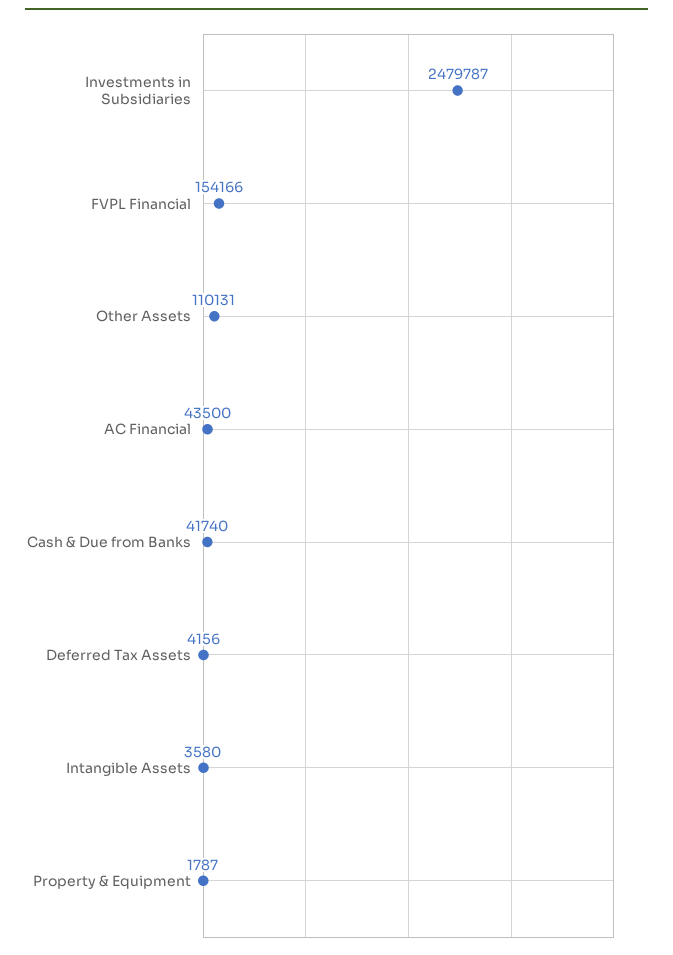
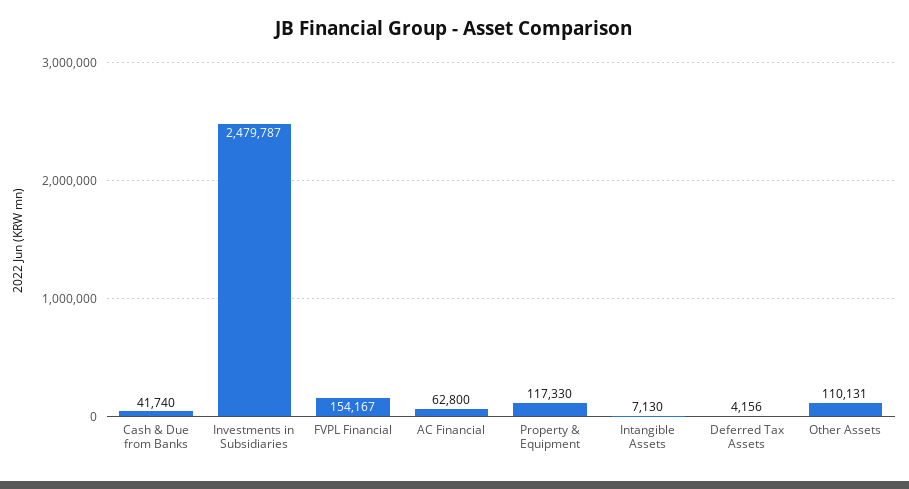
FVPL Financial: 154166 -> 154167
AC Financial: 43500 -> 62800
Intangible Assets: 3580 -> 7130
Property & Equipment: 1787 -> 117330

